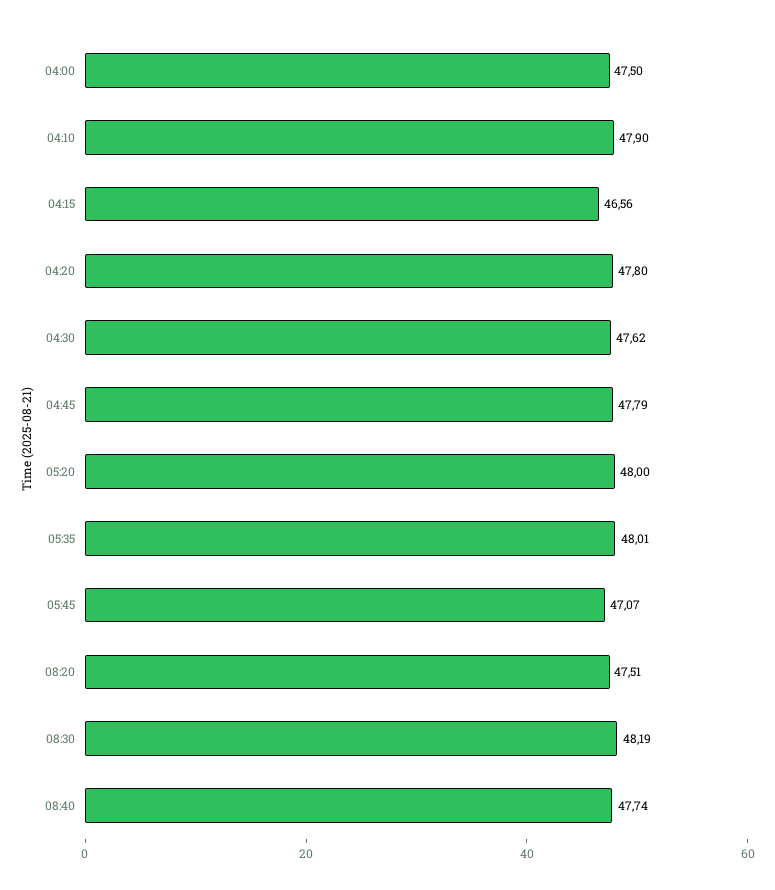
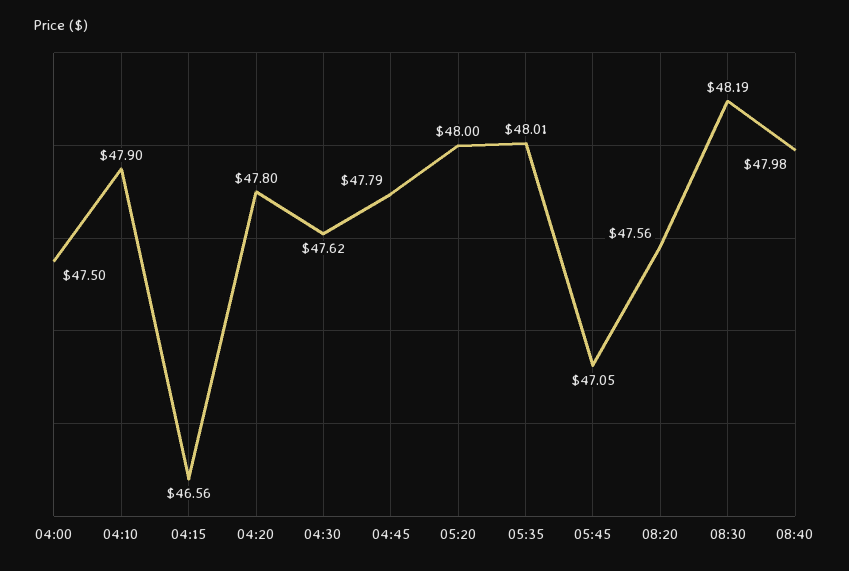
05:45: 47.07 -> 47.05
08:20: 47.51 -> 47.56
08:40: 47.74 -> 47.98

